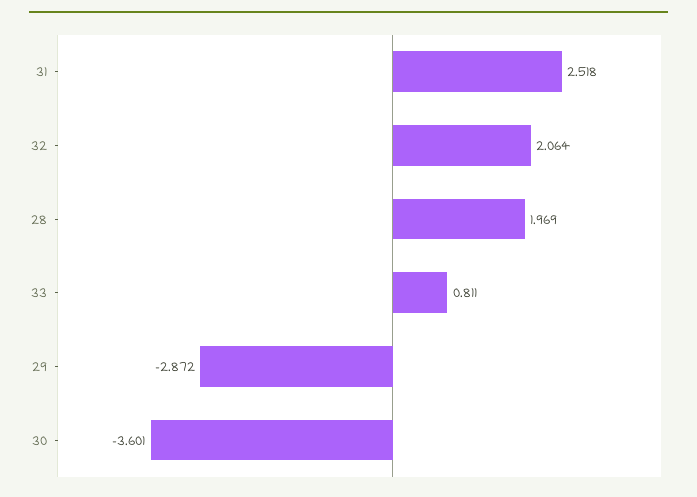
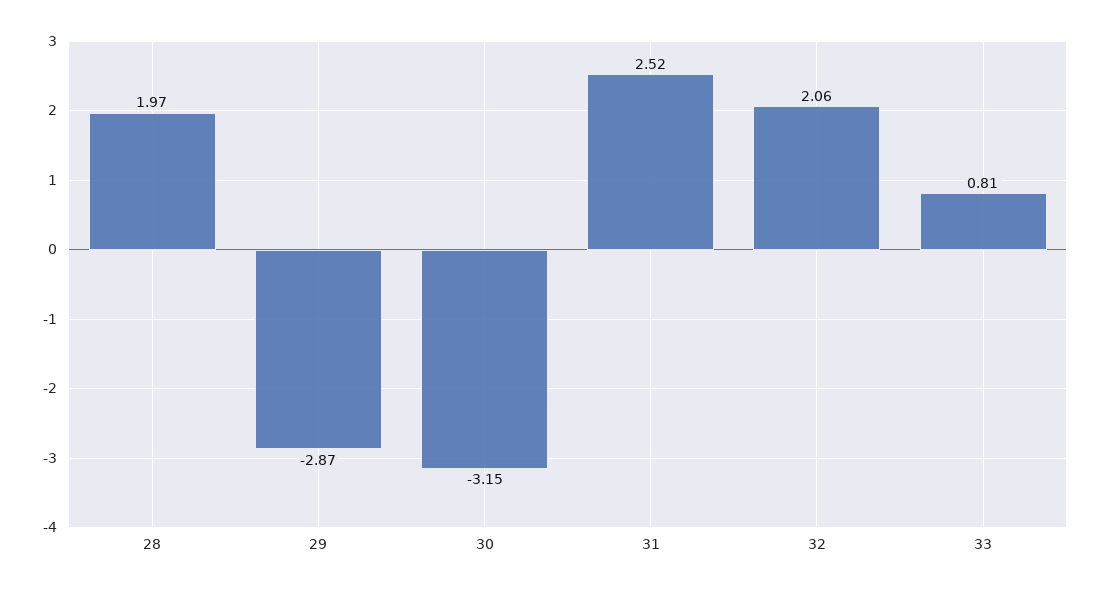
30: -3.601 -> -3.15

